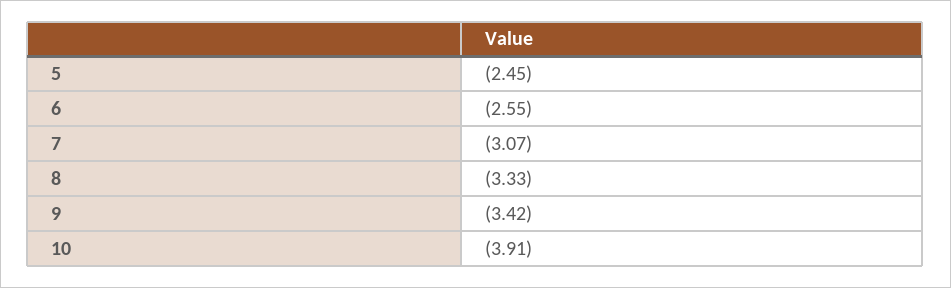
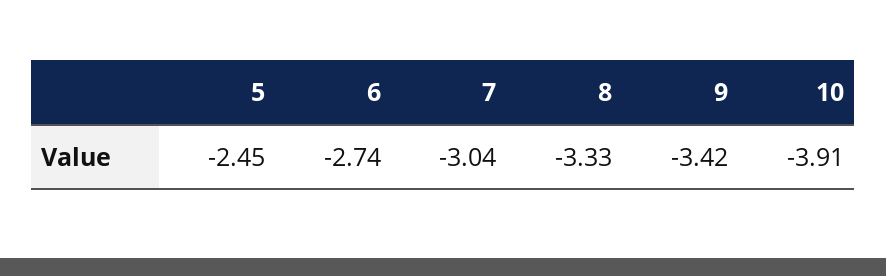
6: -2.55 -> -2.74
7: -3.07 -> -3.04

